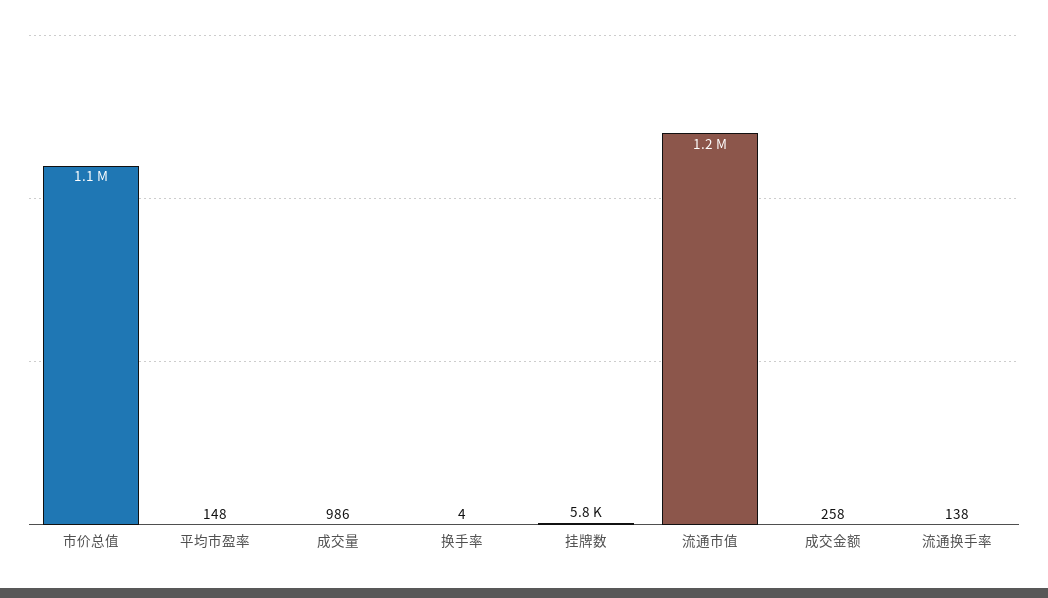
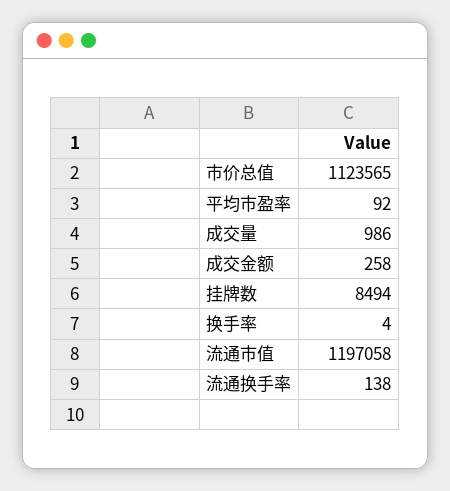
平均市盈率: 148 -> 92
挂牌数: 5800 -> 8494

